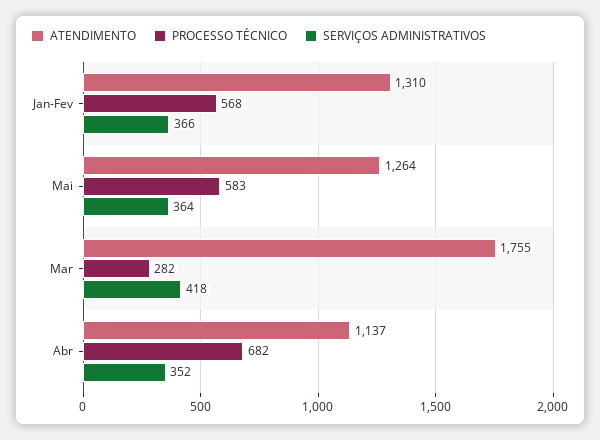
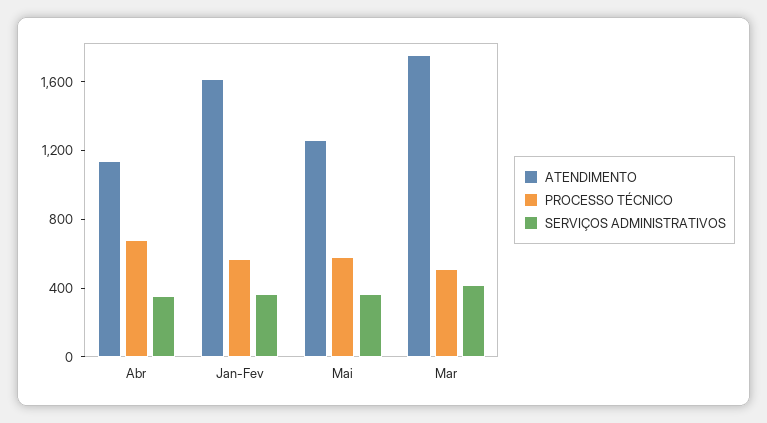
ATENDIMENTO, Jan-Fev: 1310 -> 1600
PROCESSO TÉCNICO, Mar: 282 -> 500

